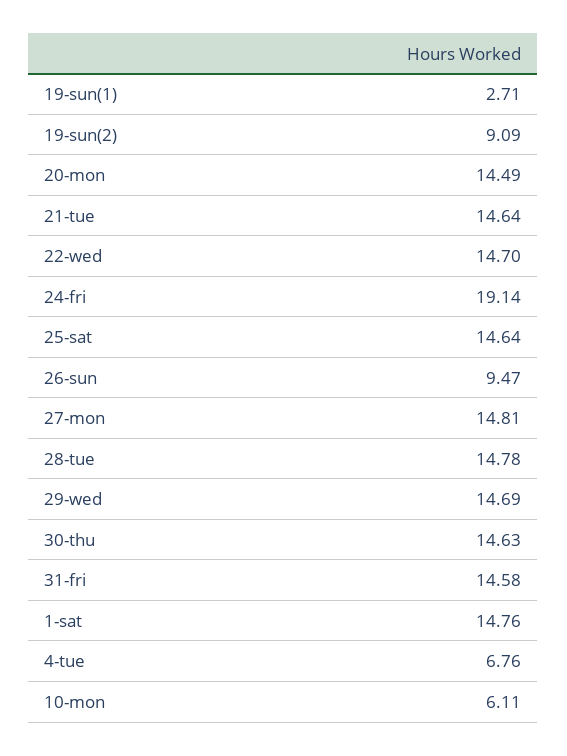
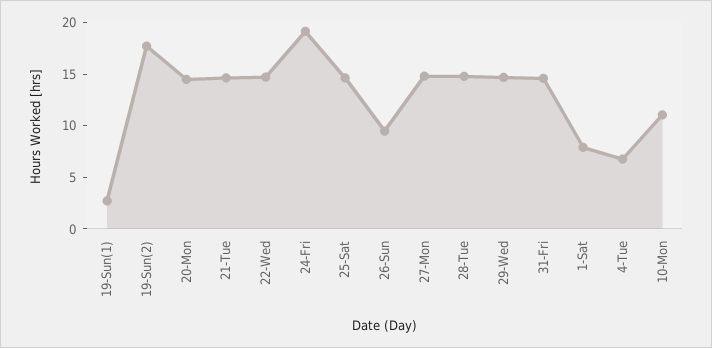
19-sun(2): 9.09 -> 18
30-thu: 14.63 -> none
1-sat: 14.76 -> 8
10-mon: 6.11 -> 11

